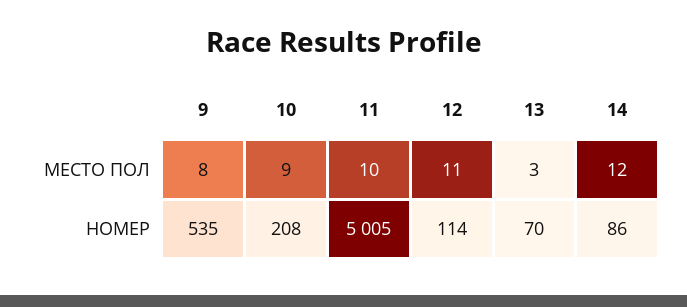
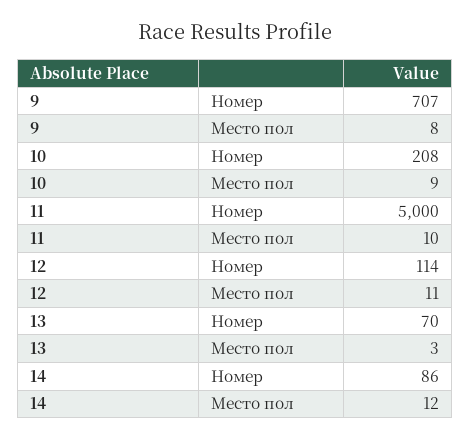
9, НОМЕР: 535 -> 707
11, НОМЕР: 5005 -> 5000

